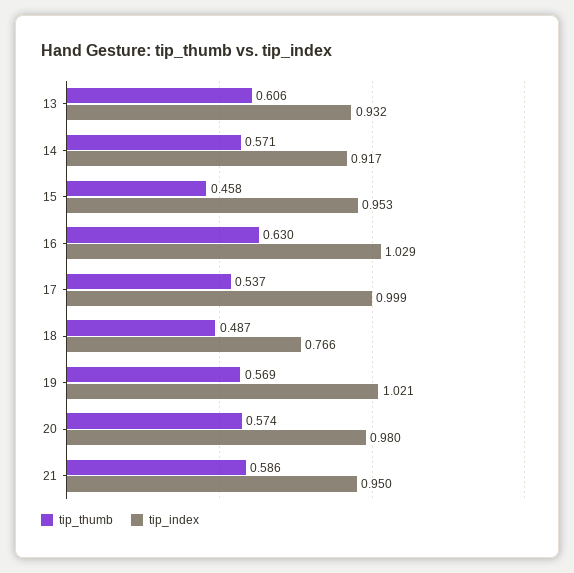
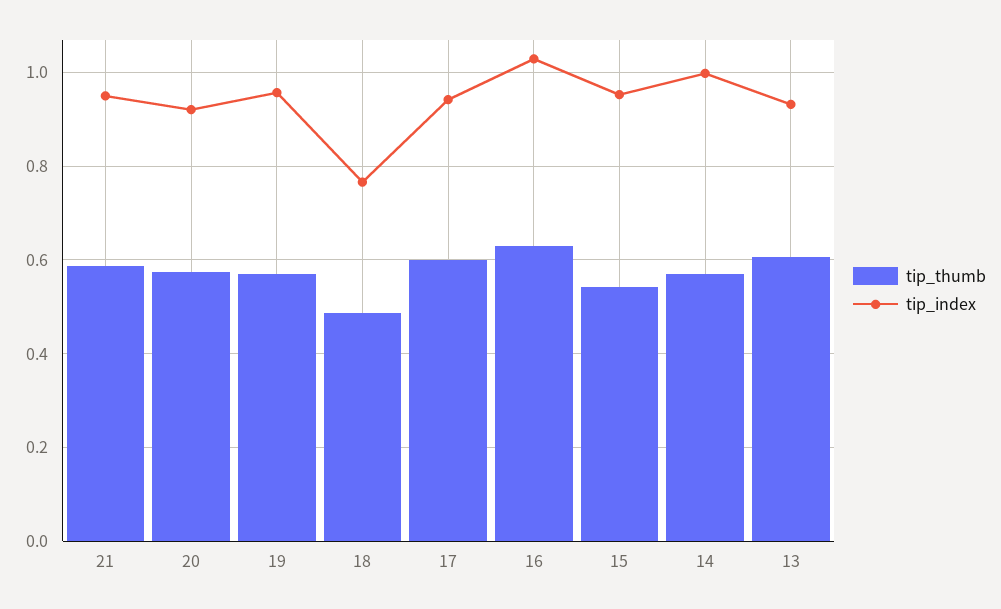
tip_index, 14: 0.917 -> 1
tip_thumb, 15: 0.458 -> 0.54
tip_thumb, 17: 0.537 -> 0.6
tip_index, 17: 0.999 -> 0.94
tip_index, 19: 1.021 -> 0.96
tip_index, 20: 0.98 -> 0.92

